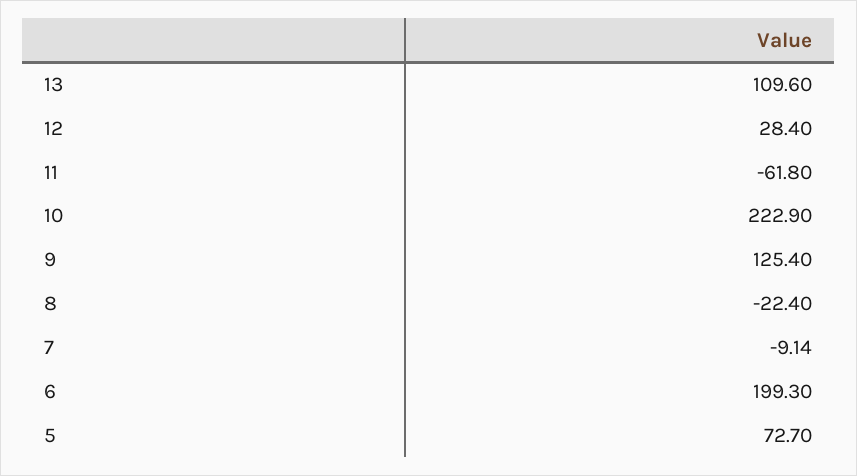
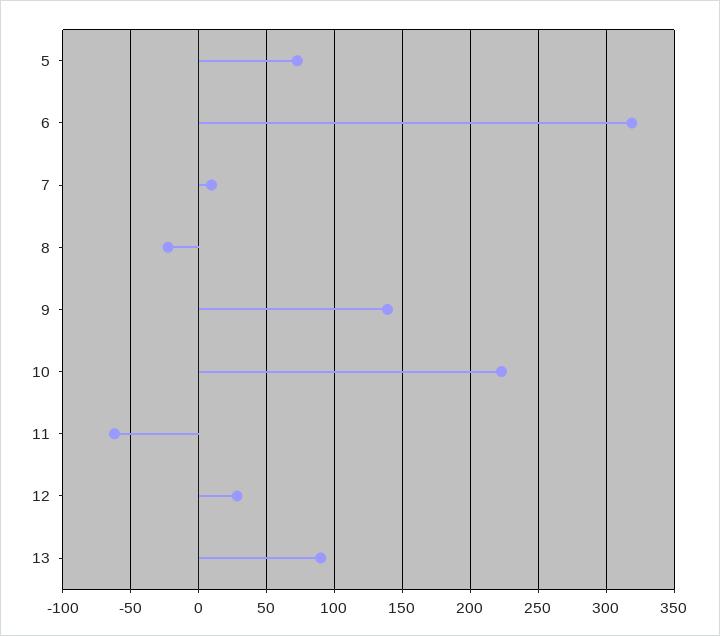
13: 109.6 -> 90
9: 125.4 -> 140
7: -9.14 -> 10
6: 199.3 -> 320

